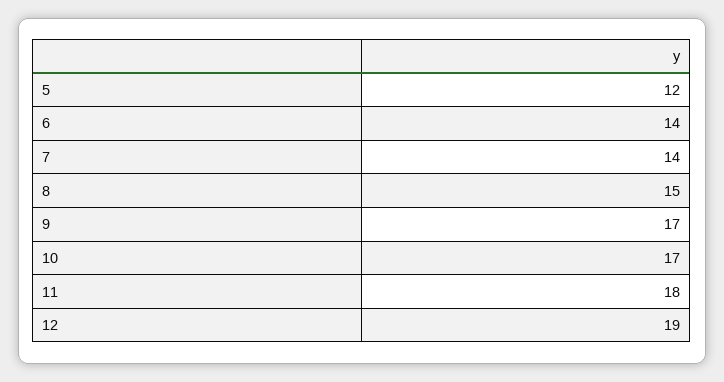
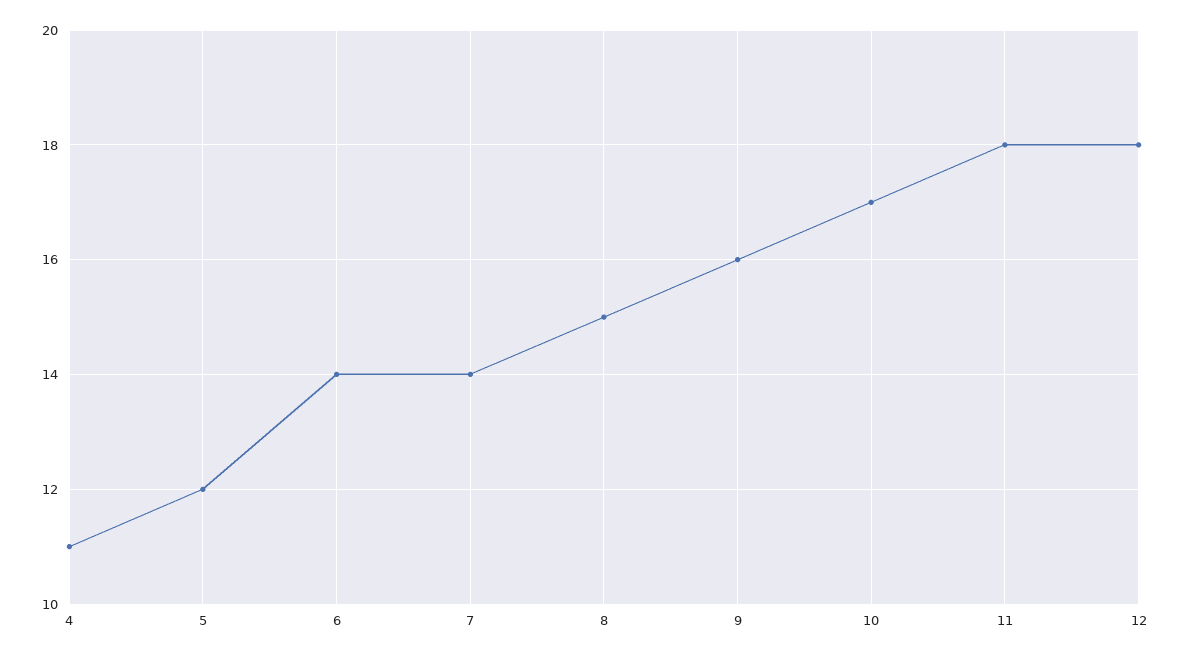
9: 17 -> 16
12: 19 -> 18
4: none -> 11

